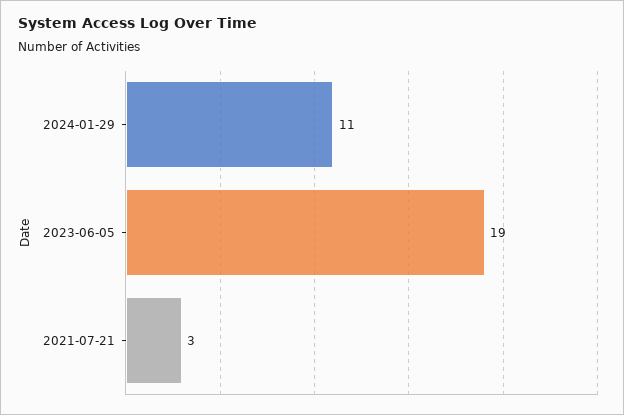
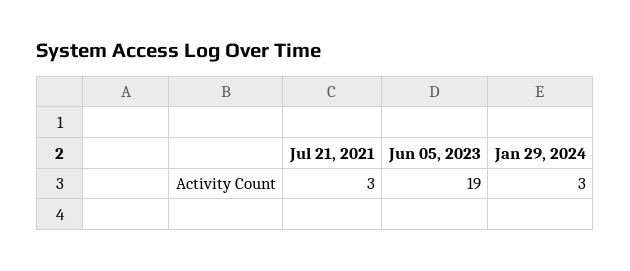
2024-01-29: 11 -> 3

